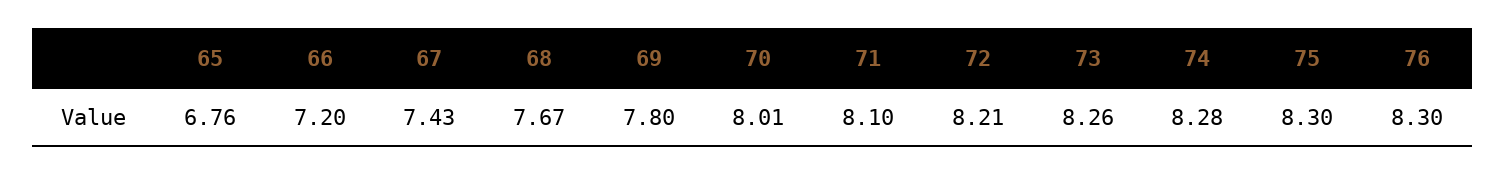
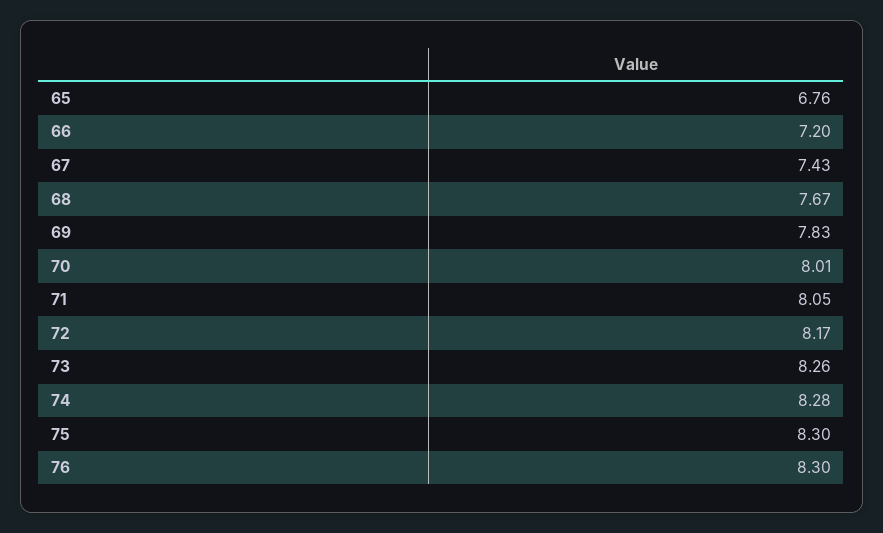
69: 7.8 -> 7.83
71: 8.1 -> 8.05
72: 8.21 -> 8.17

